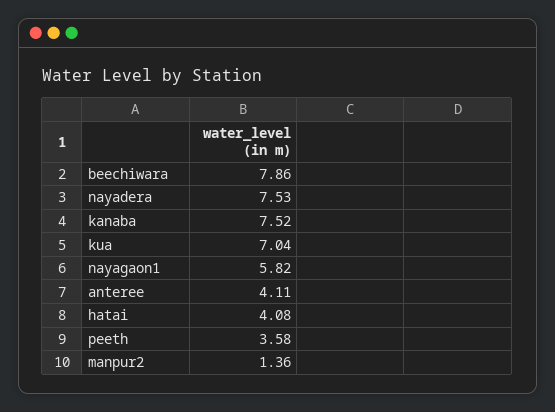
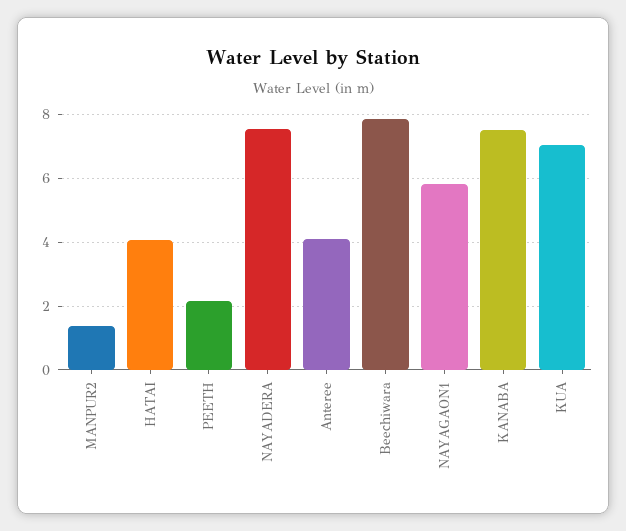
peeth: 3.58 -> 2.2

